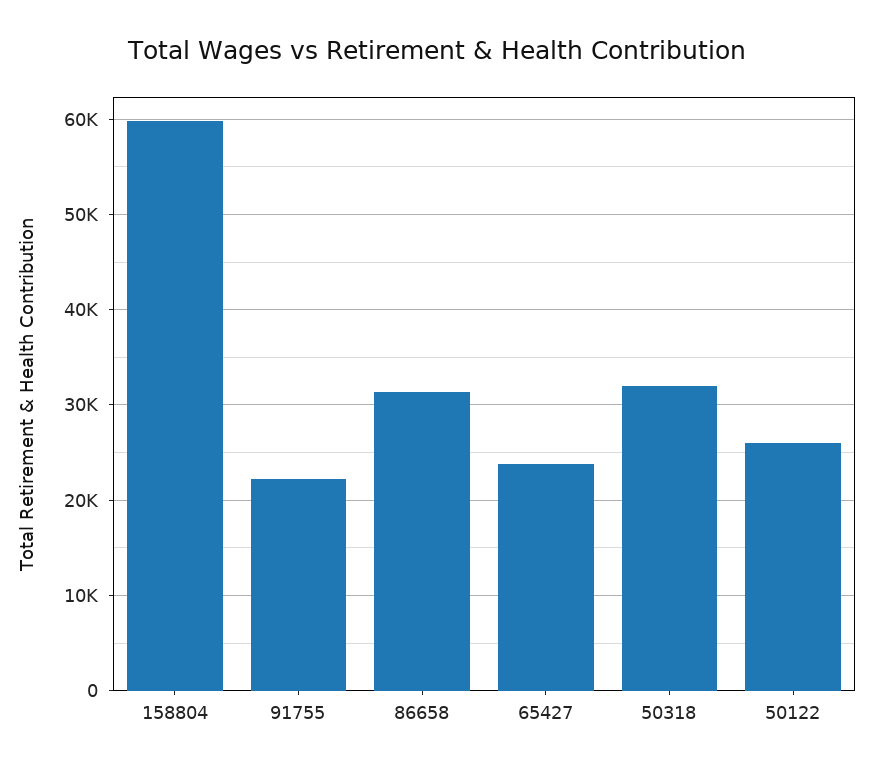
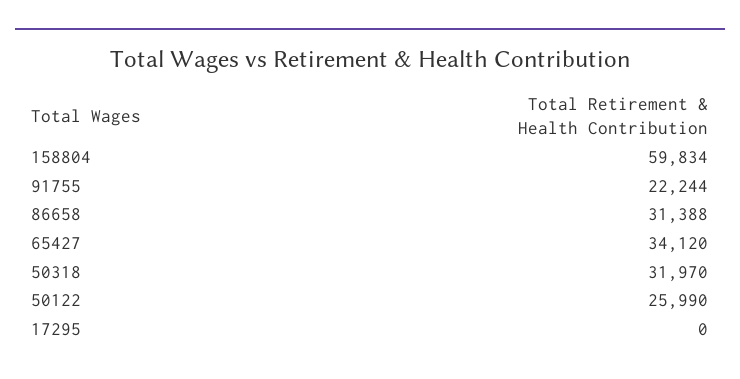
65427: 24000 -> 34120
17295: none -> 0

